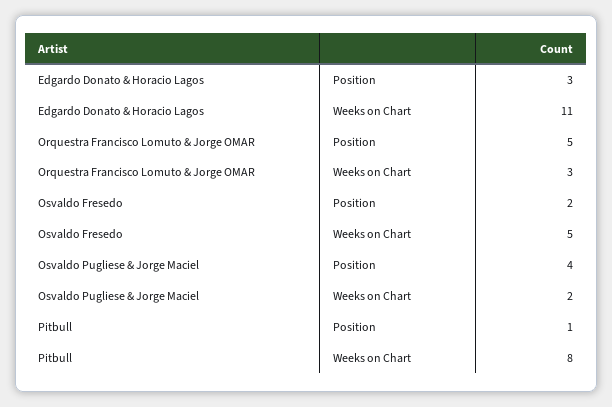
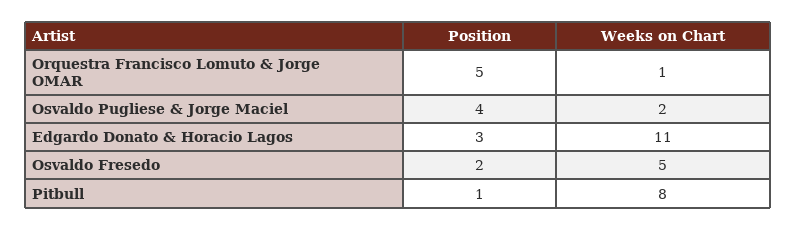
Orquestra Francisco Lomuto & Jorge OMAR, Weeks on Chart: 3 -> 1

